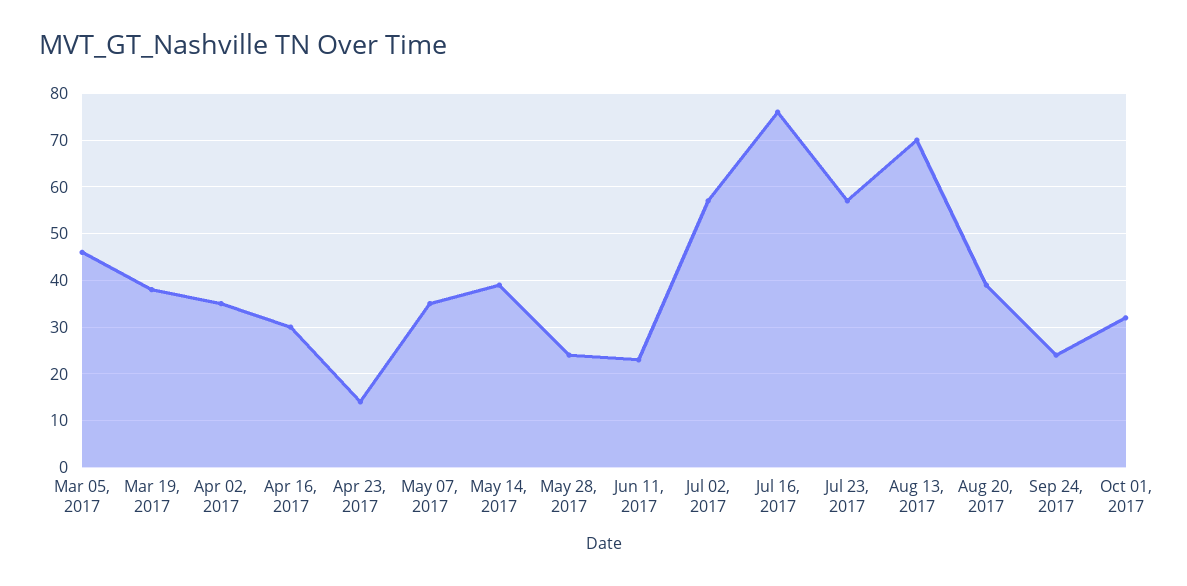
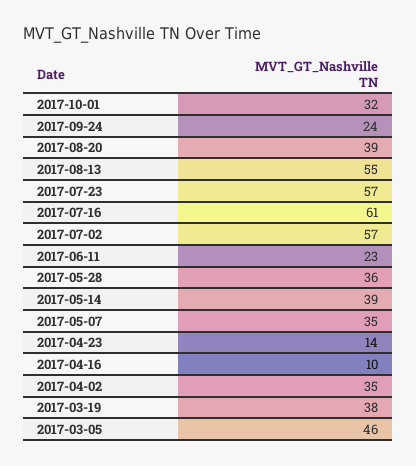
Apr 16, 2017: 30 -> 10
May 28, 2017: 25 -> 36
Jul 16, 2017: 75 -> 61
Aug 13, 2017: 70 -> 55

